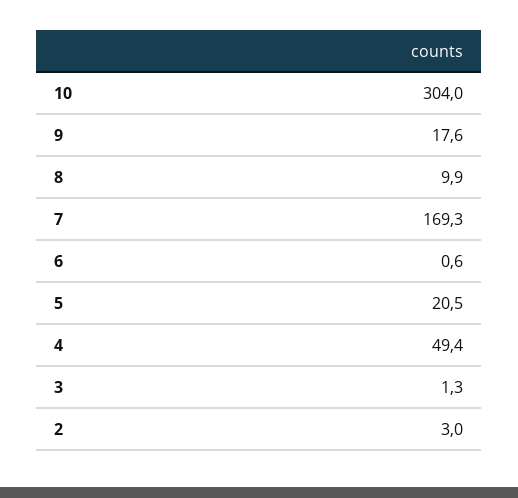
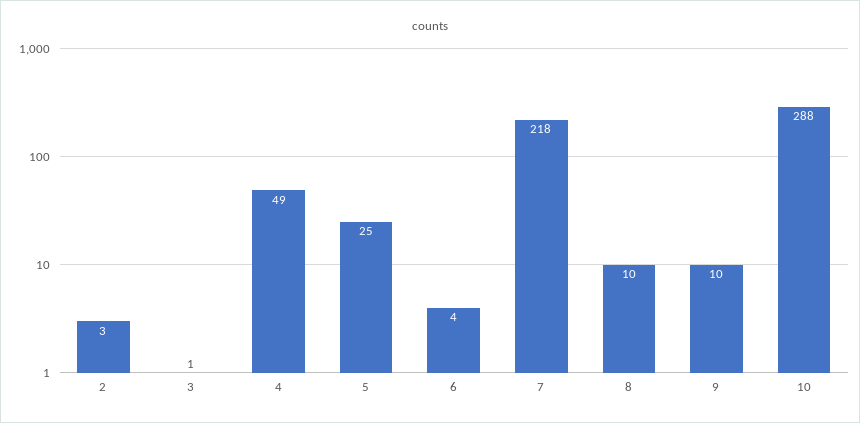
10: 304 -> 288
9: 17.6 -> 10
7: 169.3 -> 218
6: 0.6 -> 4
5: 20.5 -> 25

